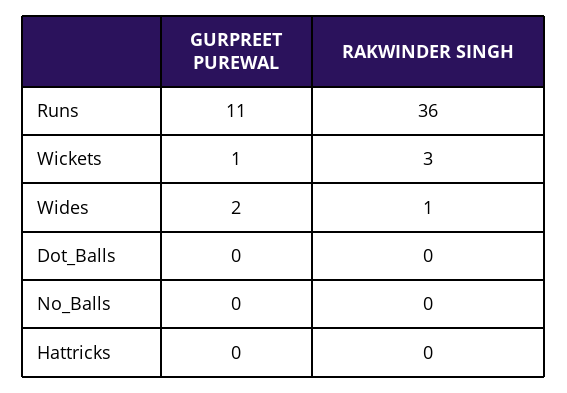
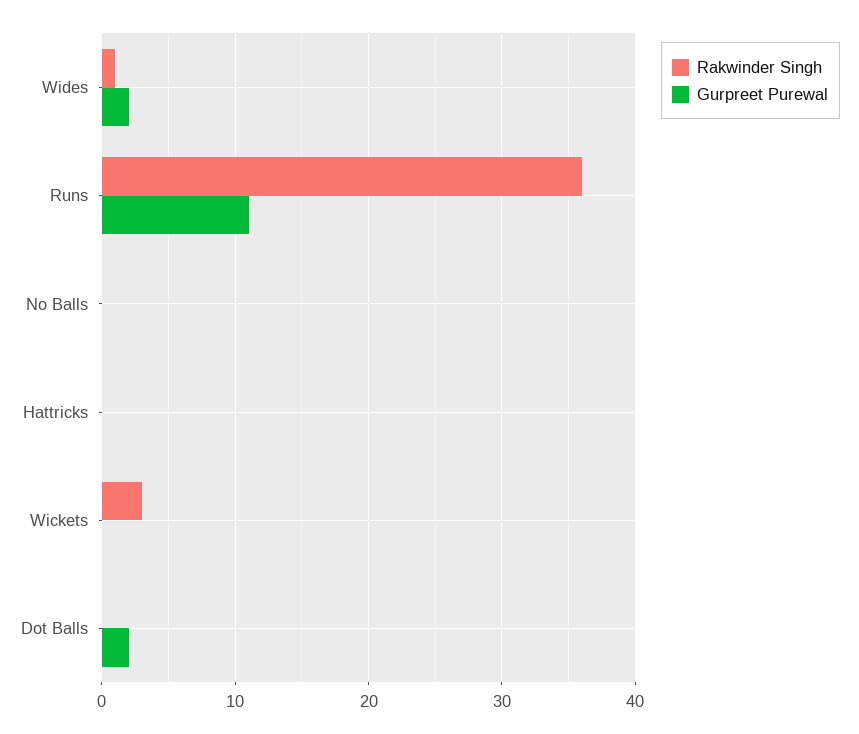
GURPREET PUREWAL, Wickets: 1 -> 0
GURPREET PUREWAL, Dot_Balls: 0 -> 2

